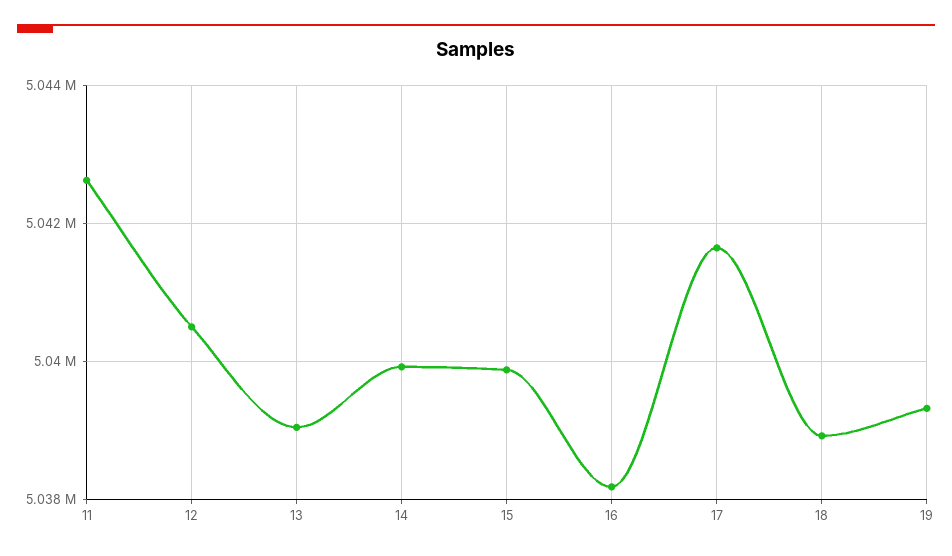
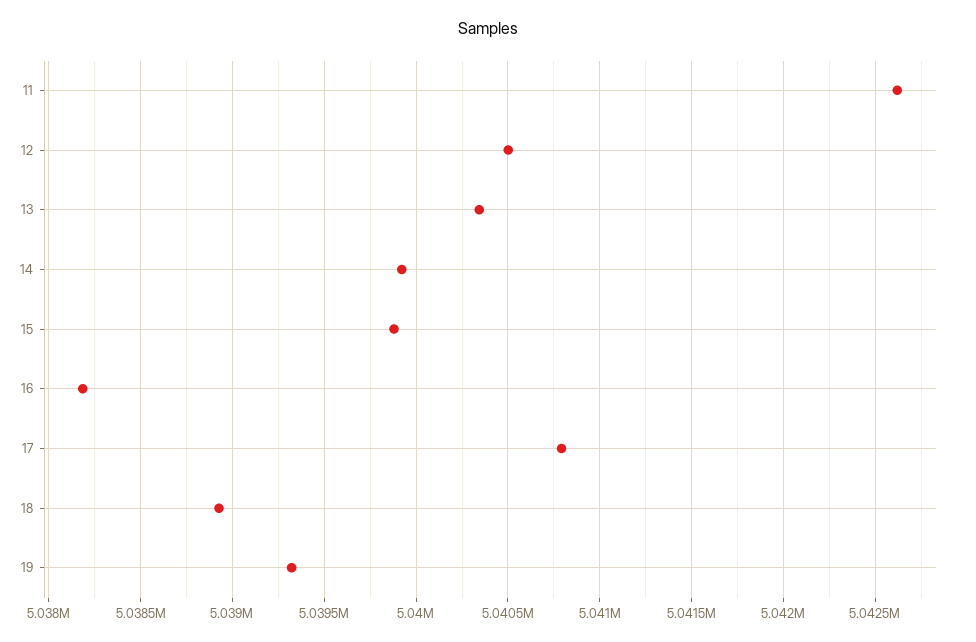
13: 5039000 -> 5040350
17: 5041600 -> 5040800

